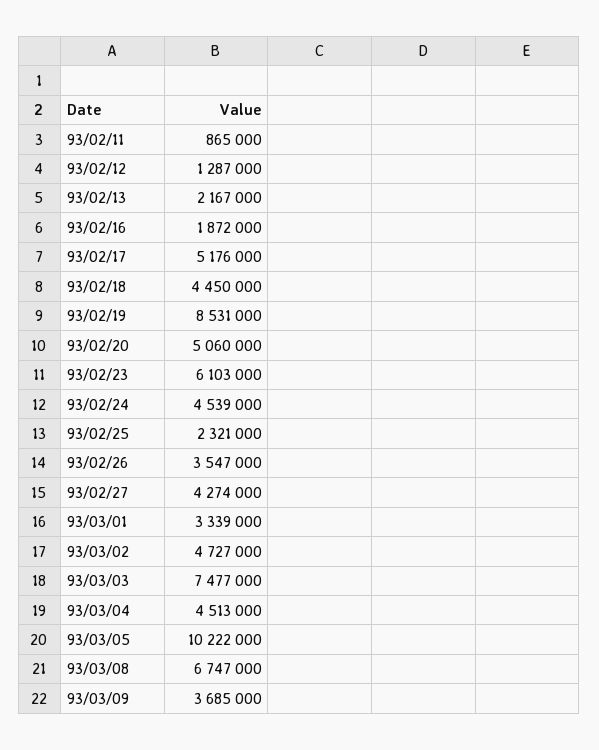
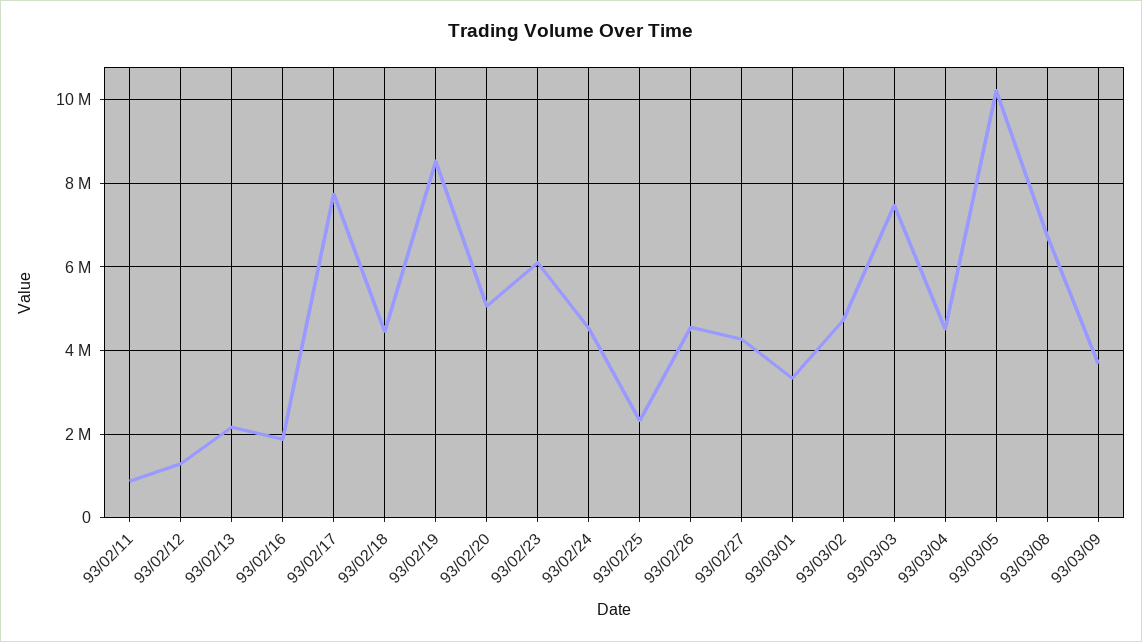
93/02/17: 5176000 -> 7800000
93/02/26: 3547000 -> 4600000

